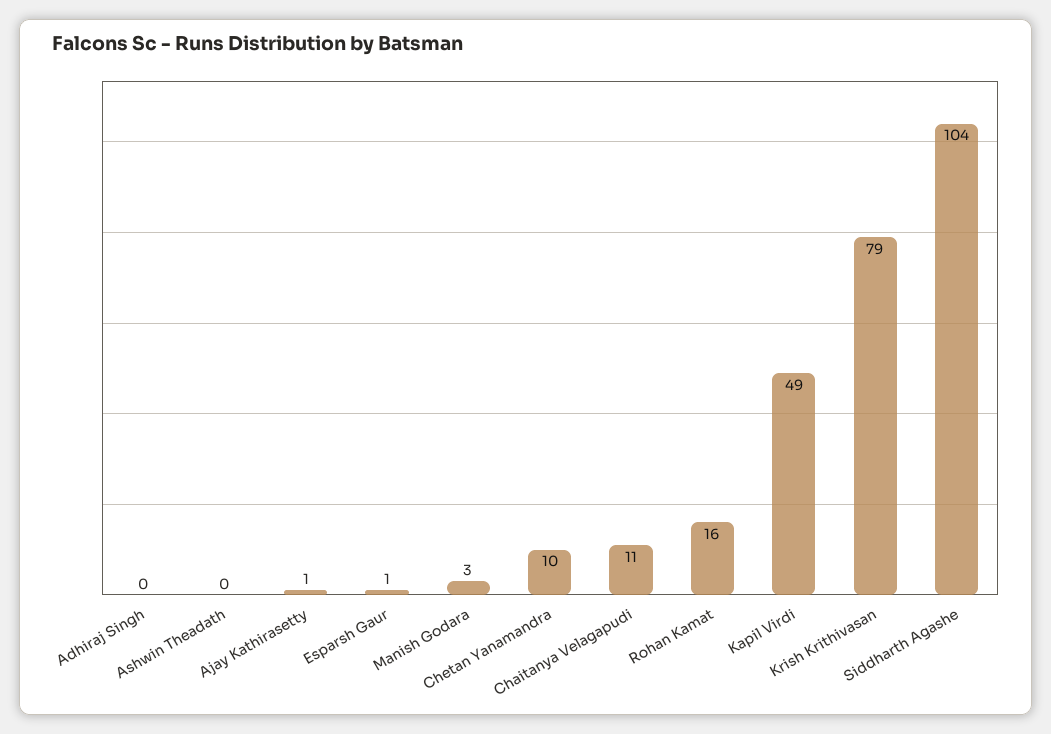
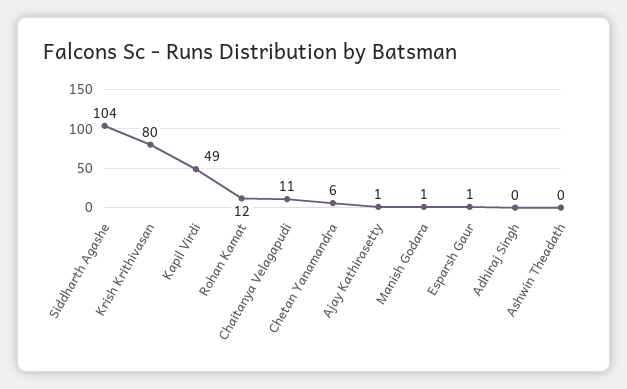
Manish Godara: 3 -> 1
Chetan Yanamandra: 10 -> 6
Rohan Kamat: 16 -> 12
Krish Krithivasan: 79 -> 80

